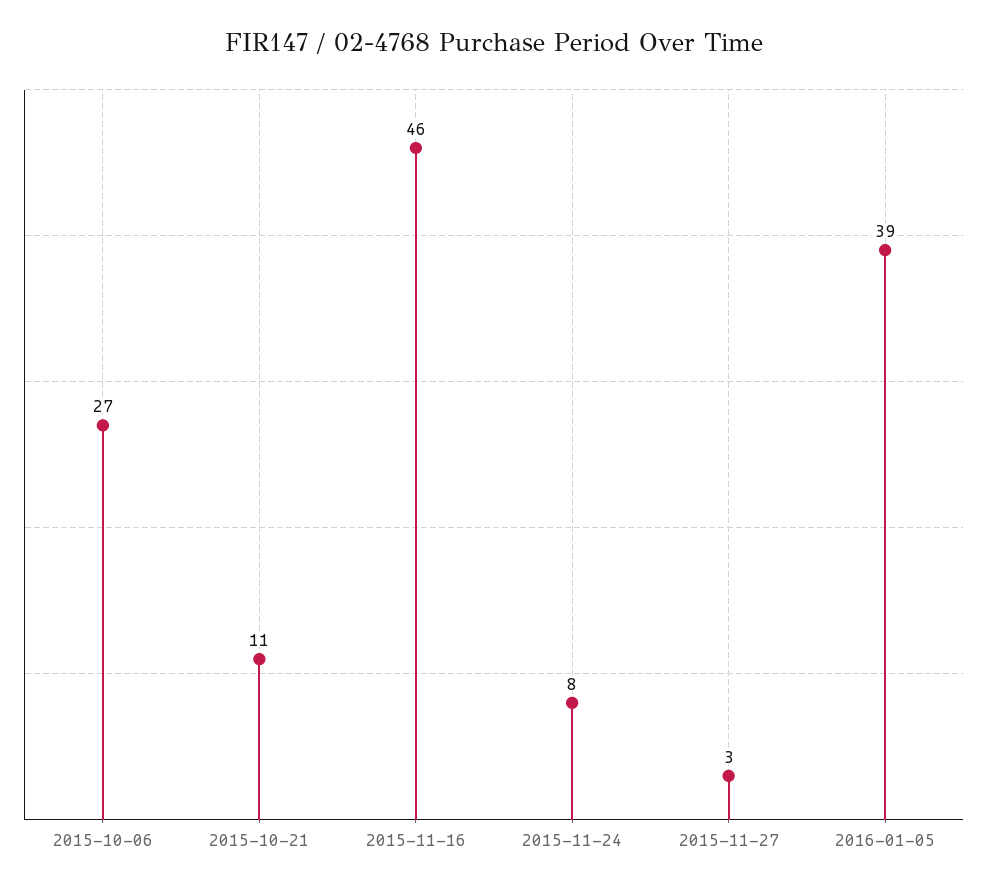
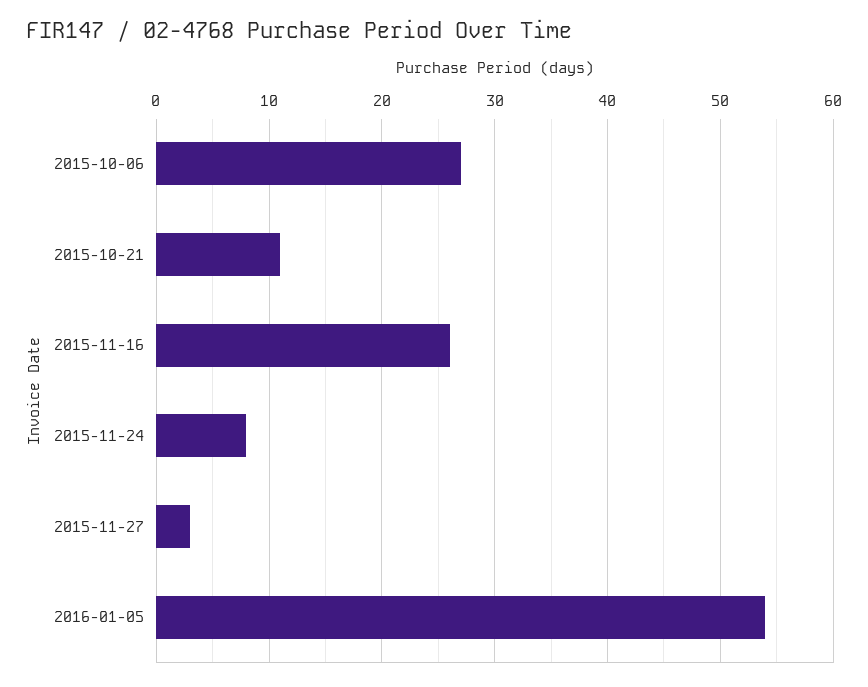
2015-11-16: 46 -> 26
2016-01-05: 39 -> 54

